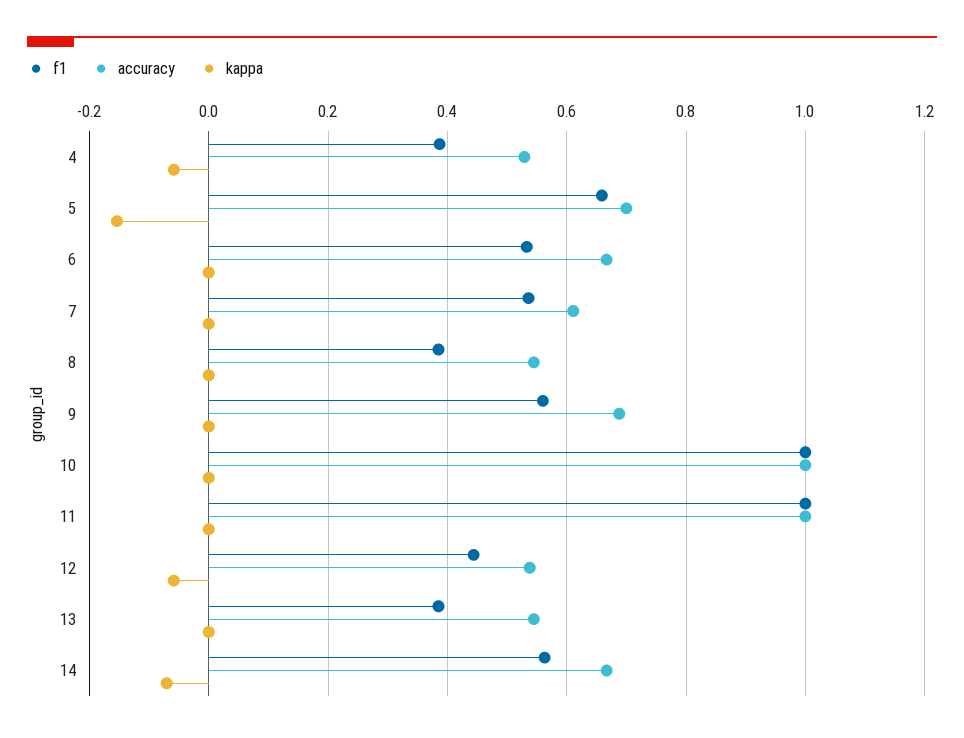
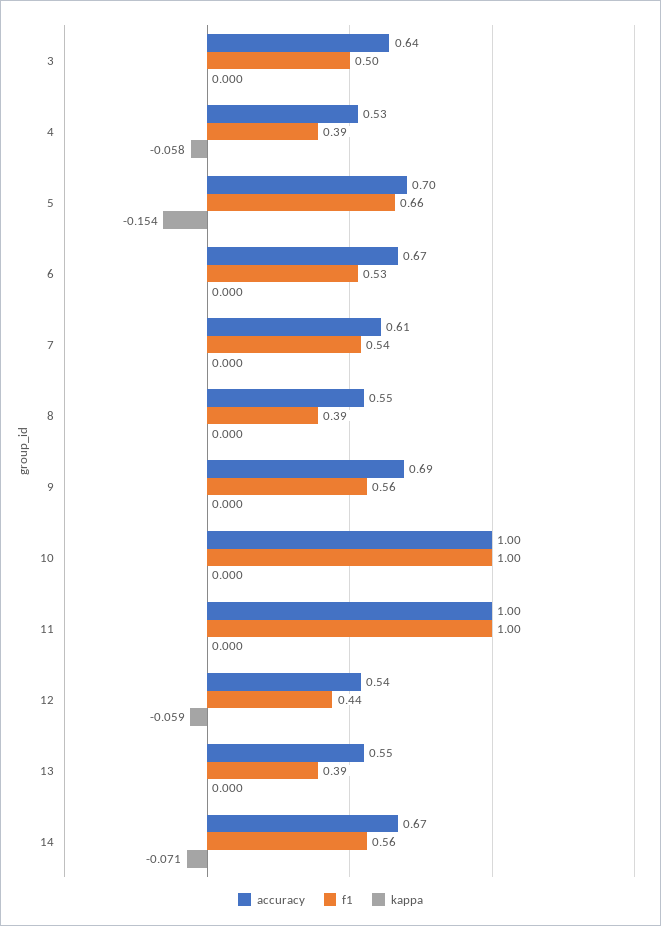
accuracy, 3: none -> 0.64
f1, 3: none -> 0.5
kappa, 3: none -> 0

